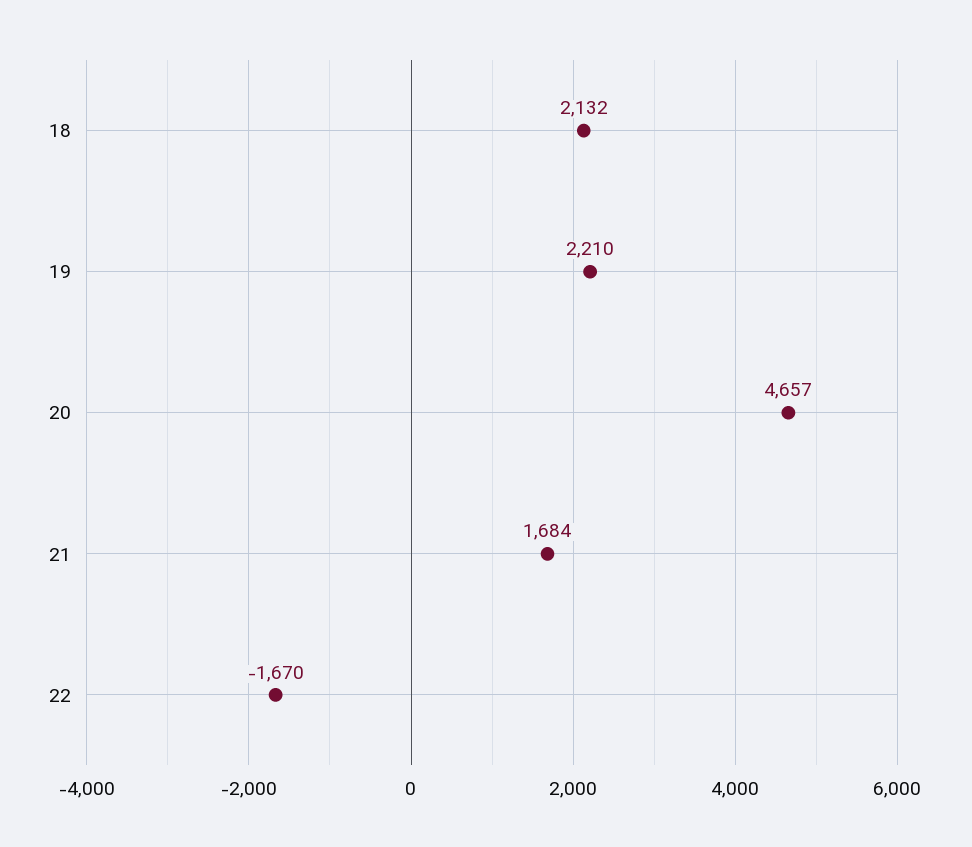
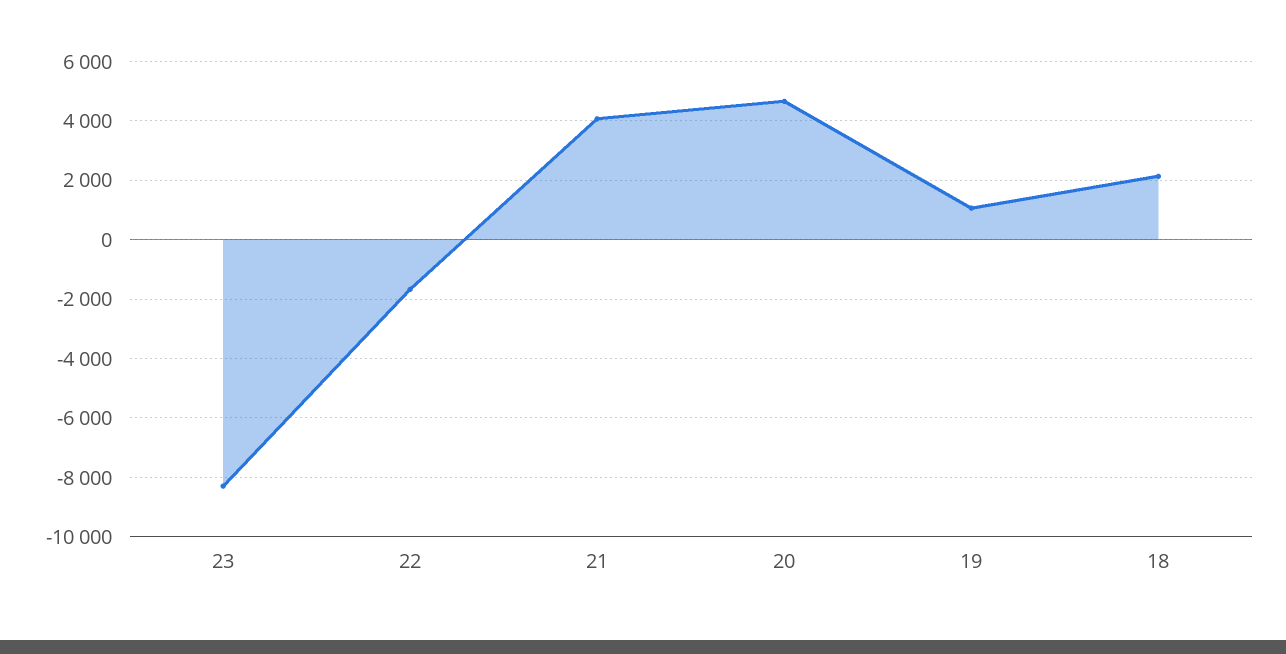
19: 2210 -> 1000
21: 1684 -> 4000
23: none -> -8250

